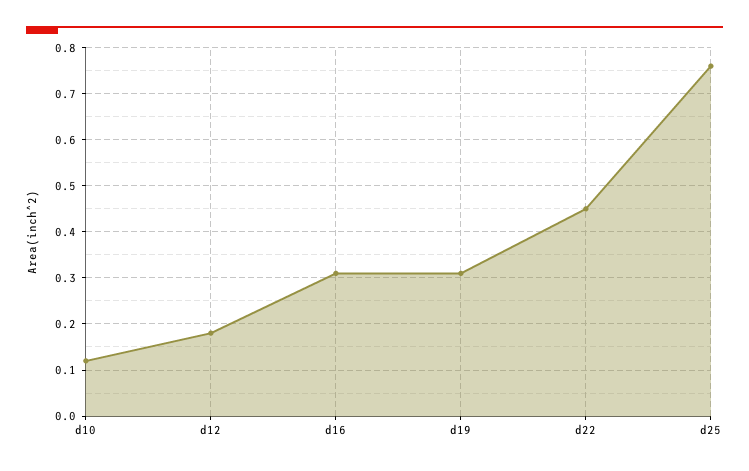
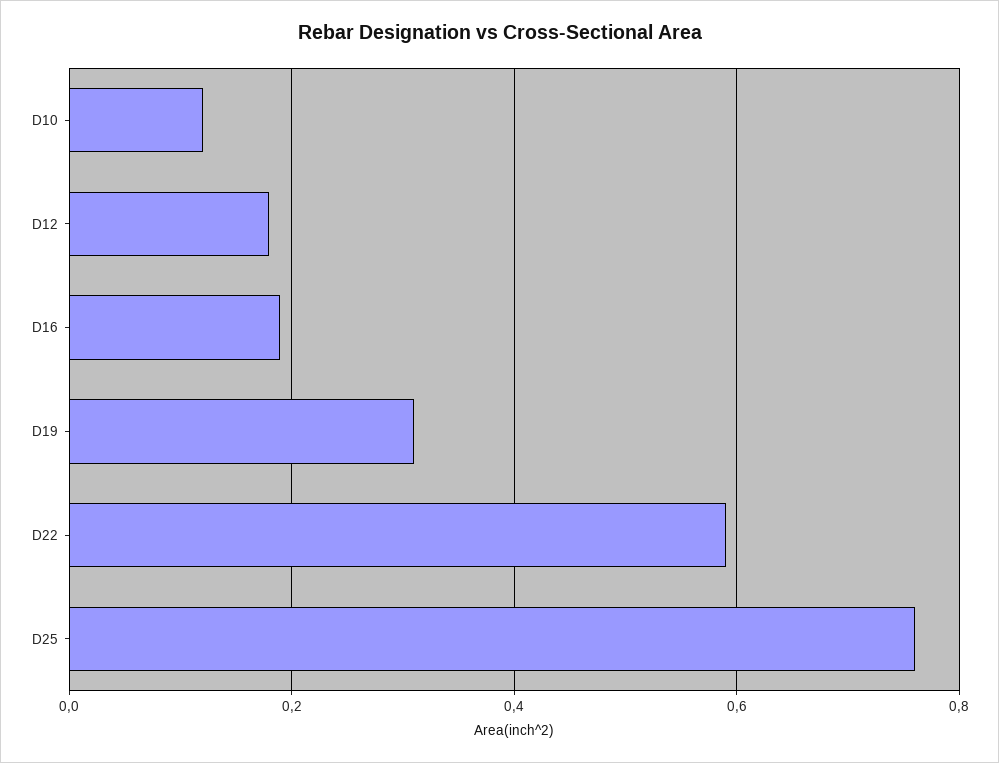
d16: 0.3 -> 0.2
d22: 0.45 -> 0.6

